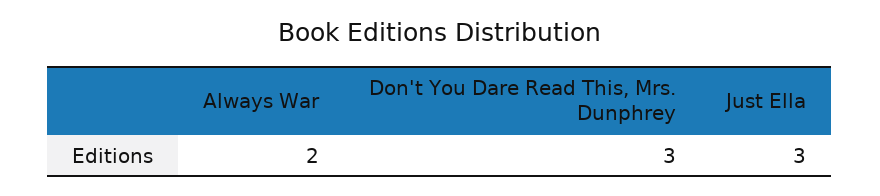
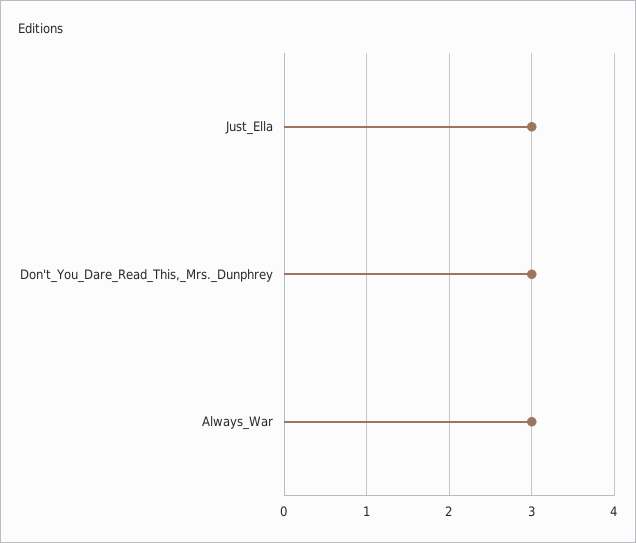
Always War: 2 -> 3

